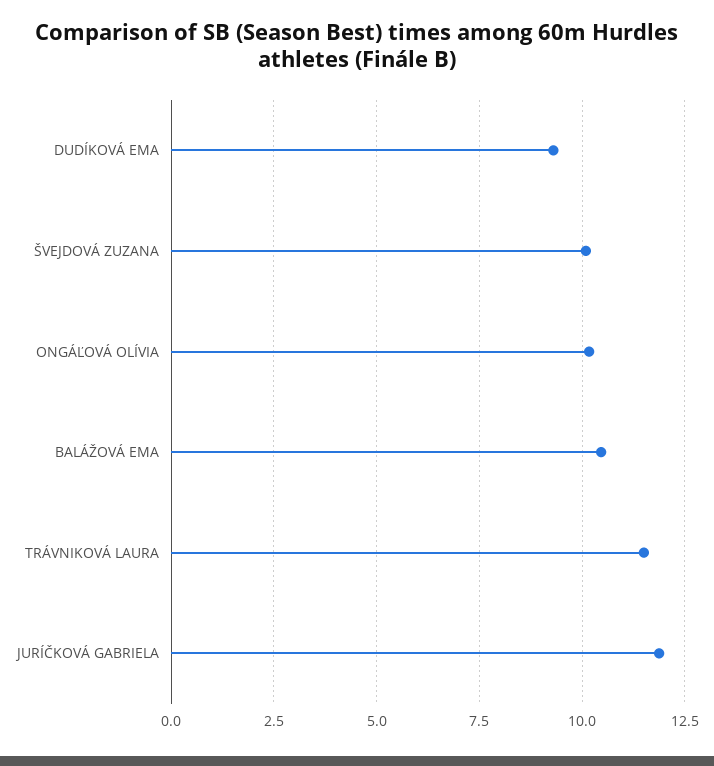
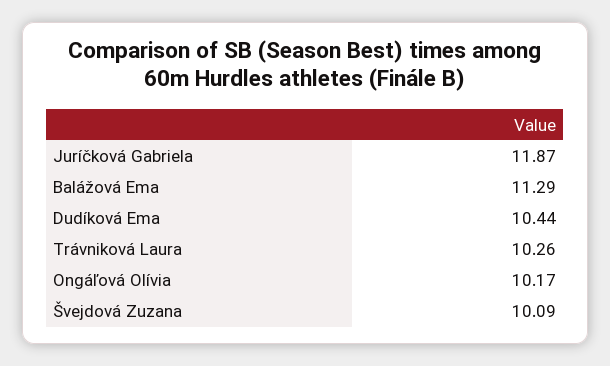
DUDÍKOVÁ EMA: 9.25 -> 10.44
BALÁŽOVÁ EMA: 10.5 -> 11.29
TRÁVNIKOVÁ LAURA: 11.5 -> 10.26

